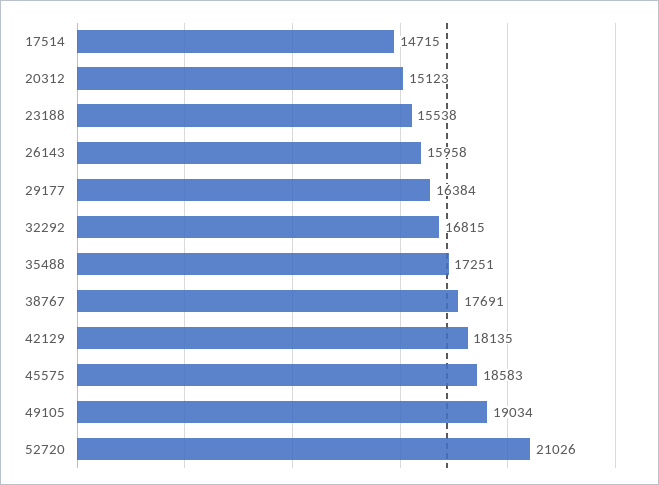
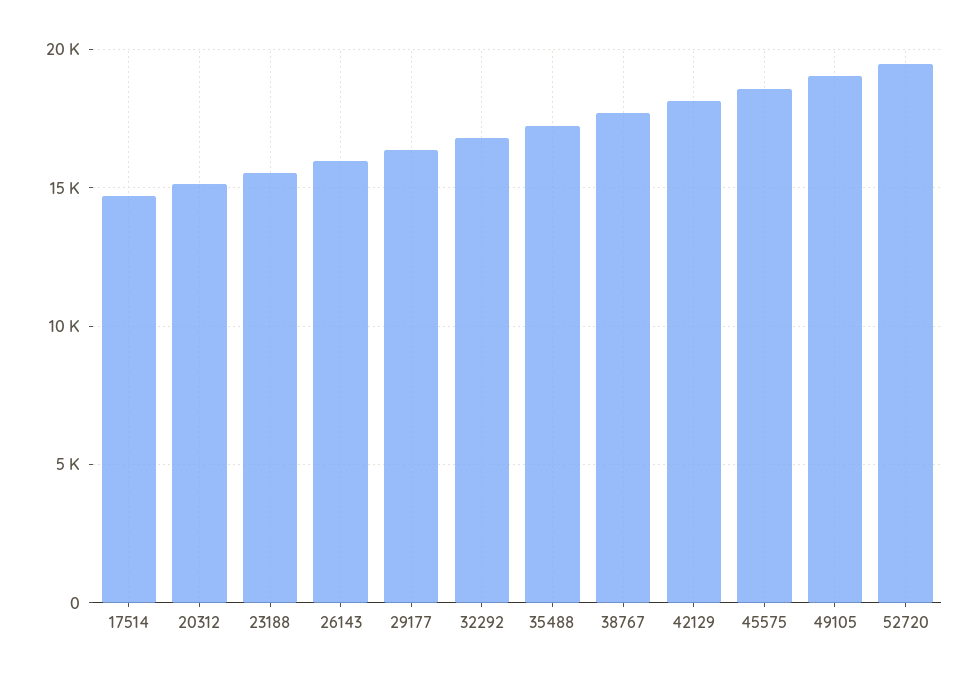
52720: 21026 -> 19500

